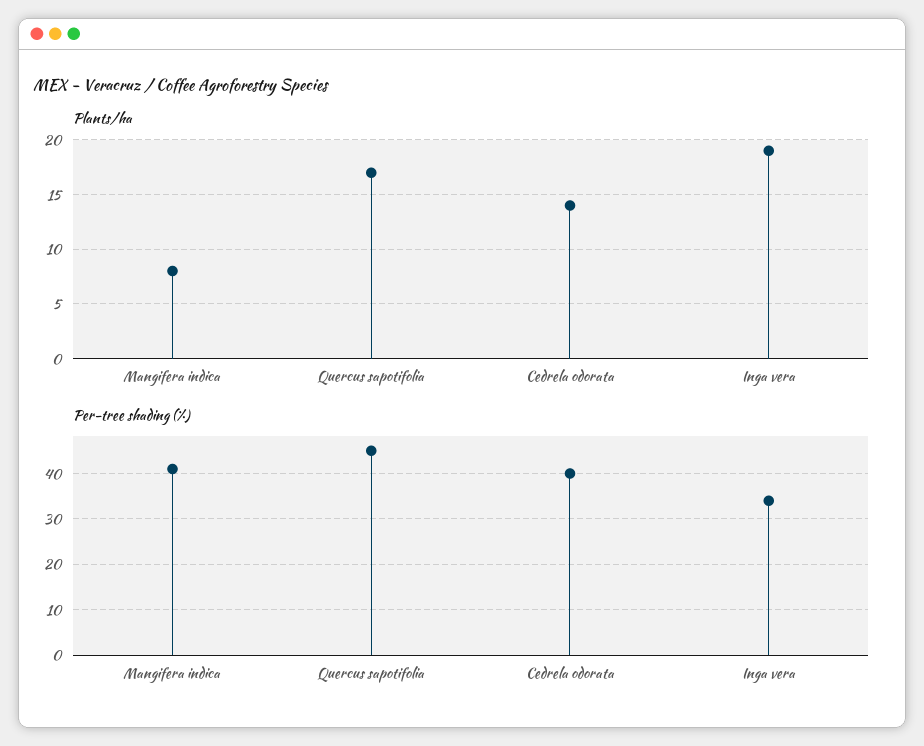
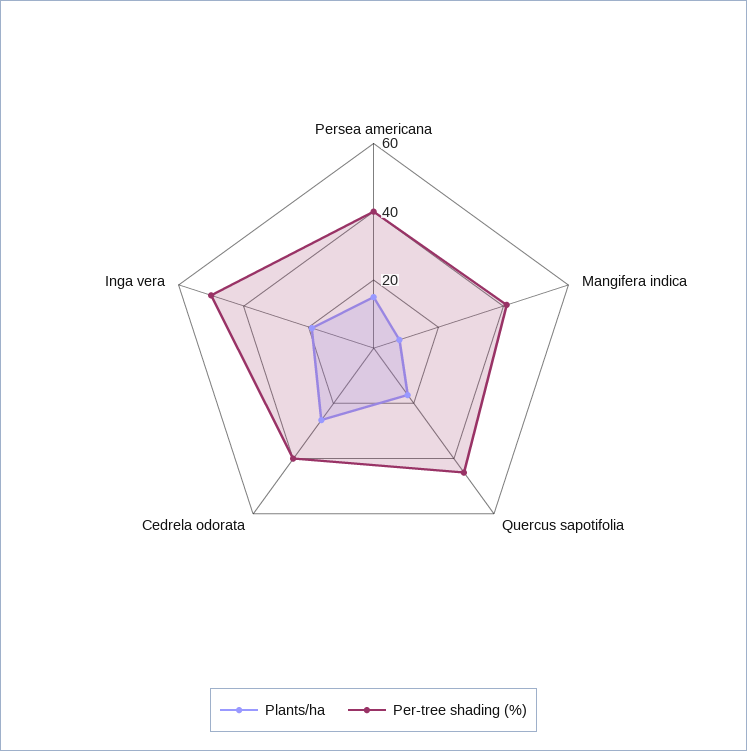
Plants/ha, Cedrela odorata: 14 -> 25
Per-tree shading (%), Inga vera: 35 -> 50
Plants/ha, Persea americana: none -> 15
Per-tree shading (%), Persea americana: none -> 40

